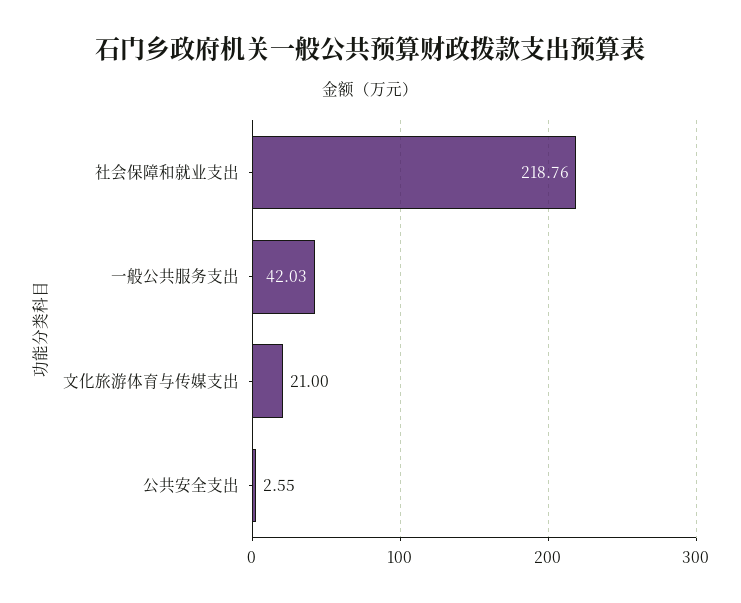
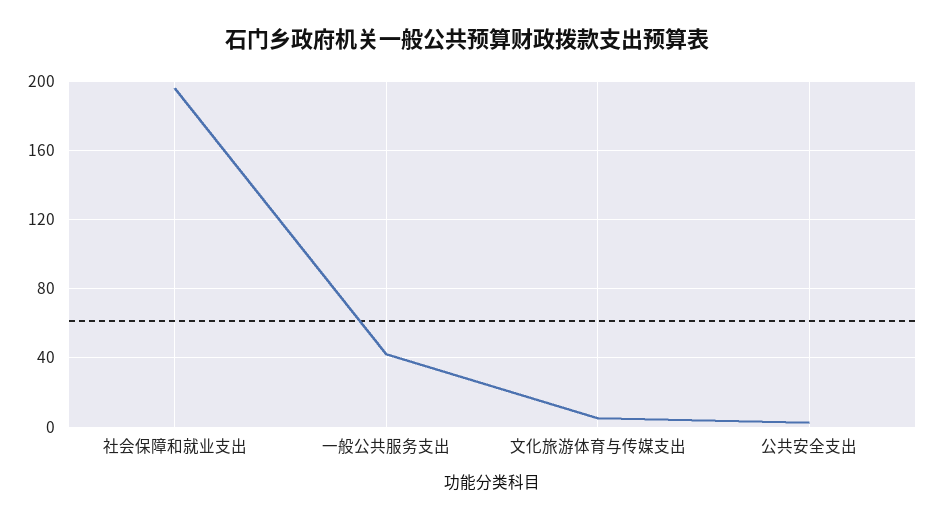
社会保障和就业支出: 218.76 -> 195
文化旅游体育与传媒支出: 21 -> 5

